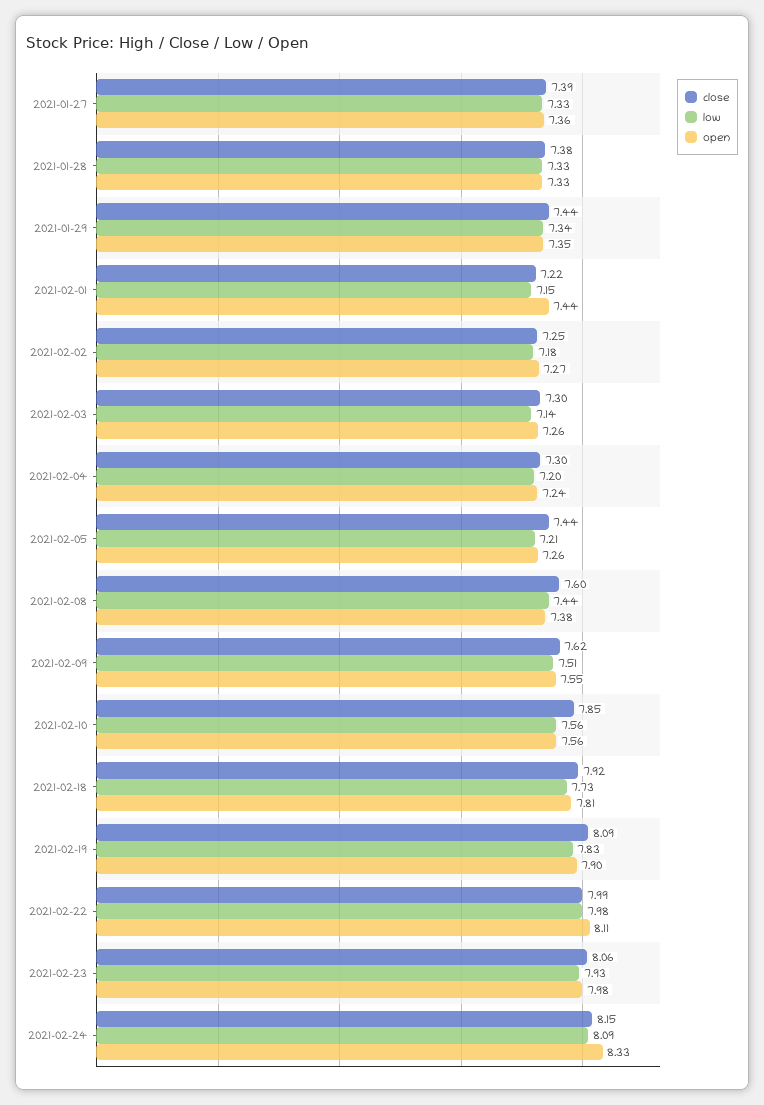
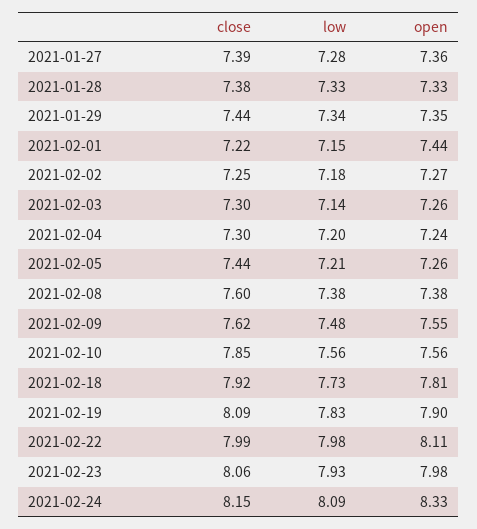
low, 2021-01-27: 7.33 -> 7.28
low, 2021-02-08: 7.44 -> 7.38
low, 2021-02-09: 7.51 -> 7.48

